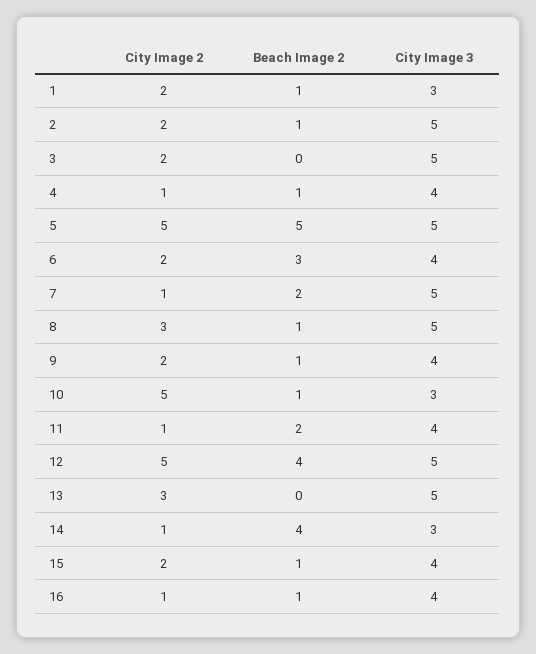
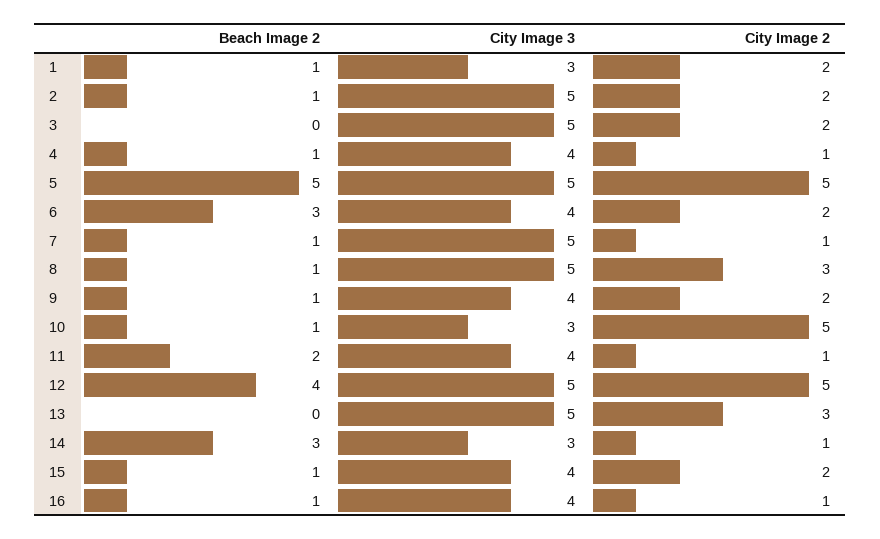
Beach Image 2, 7: 2 -> 1
Beach Image 2, 14: 4 -> 3

